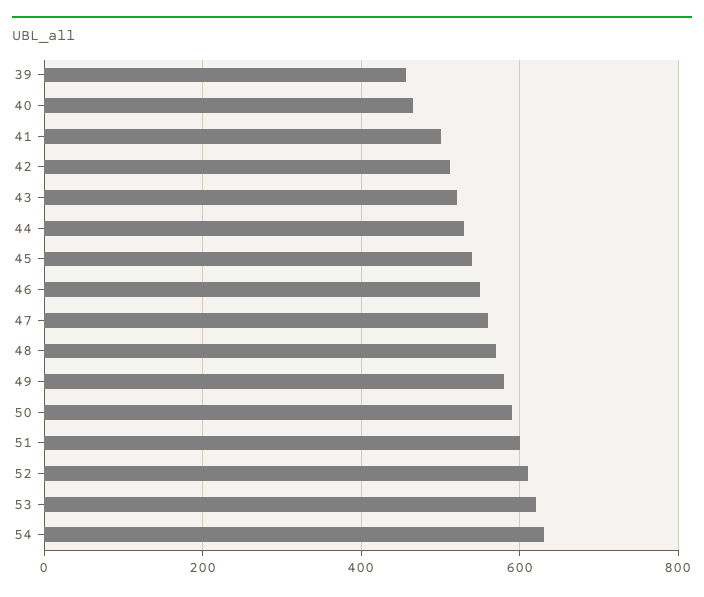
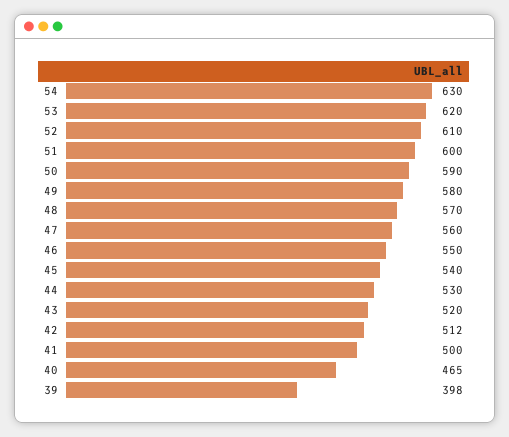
39: 460 -> 398

